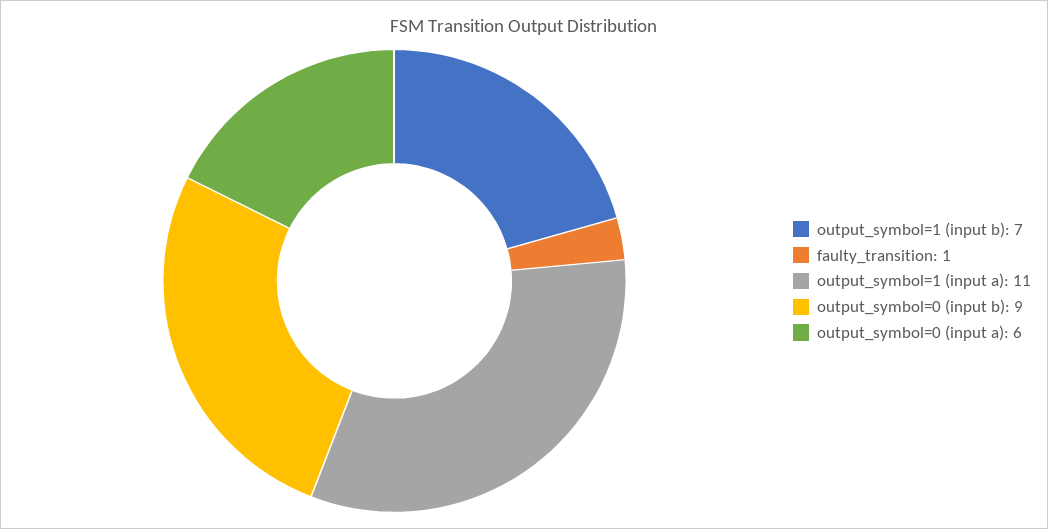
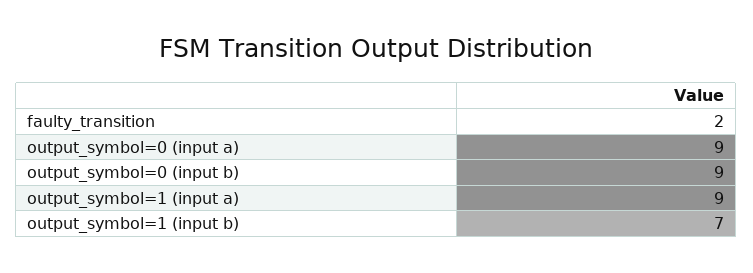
faulty_transition: 1 -> 2
output_symbol=1 (input a): 11 -> 9
output_symbol=0 (input a): 6 -> 9

